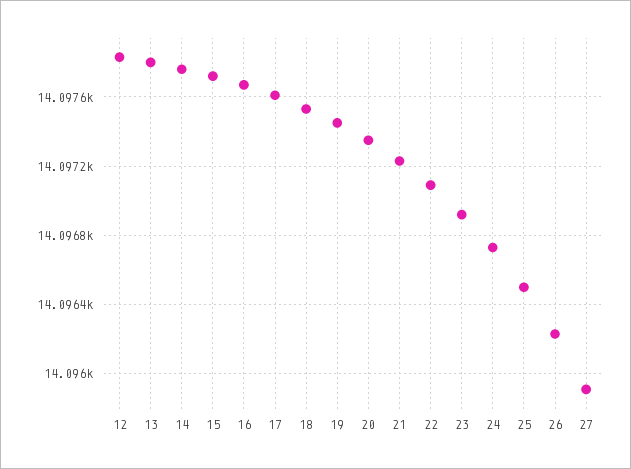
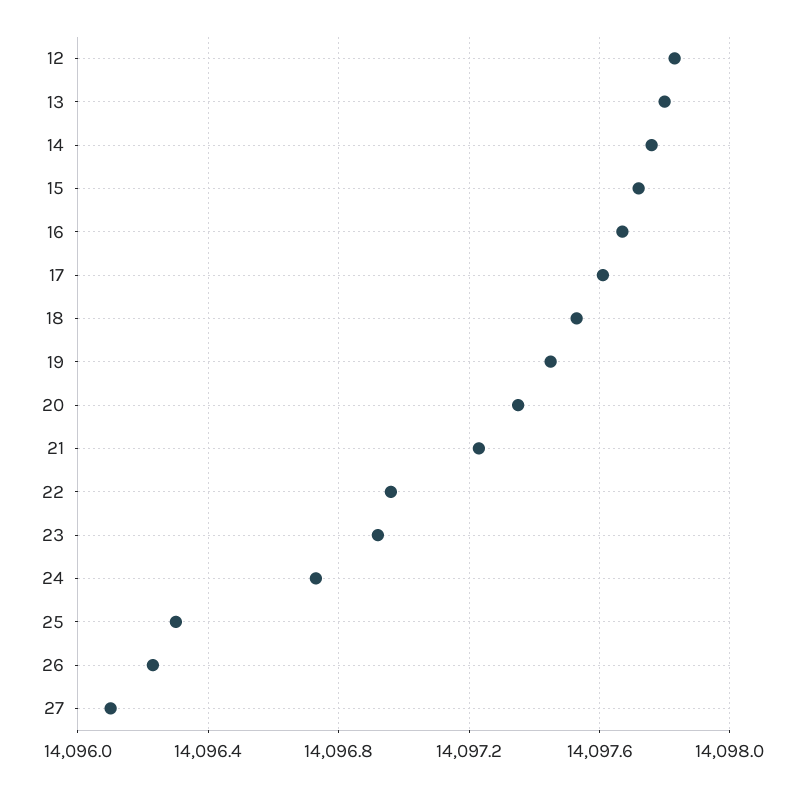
22: 14097.1 -> 14096.95
25: 14096.5 -> 14096.3
27: 14095.9 -> 14096.1

